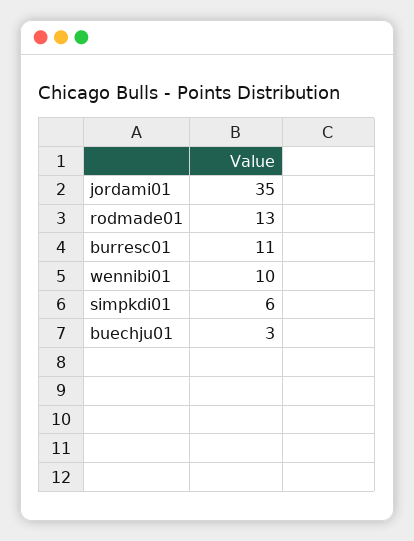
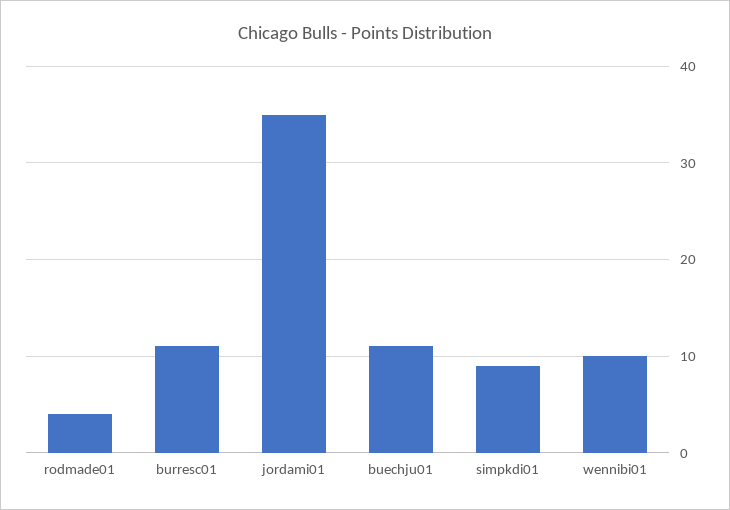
rodmade01: 13 -> 4
simpkdi01: 6 -> 9
buechju01: 3 -> 11

